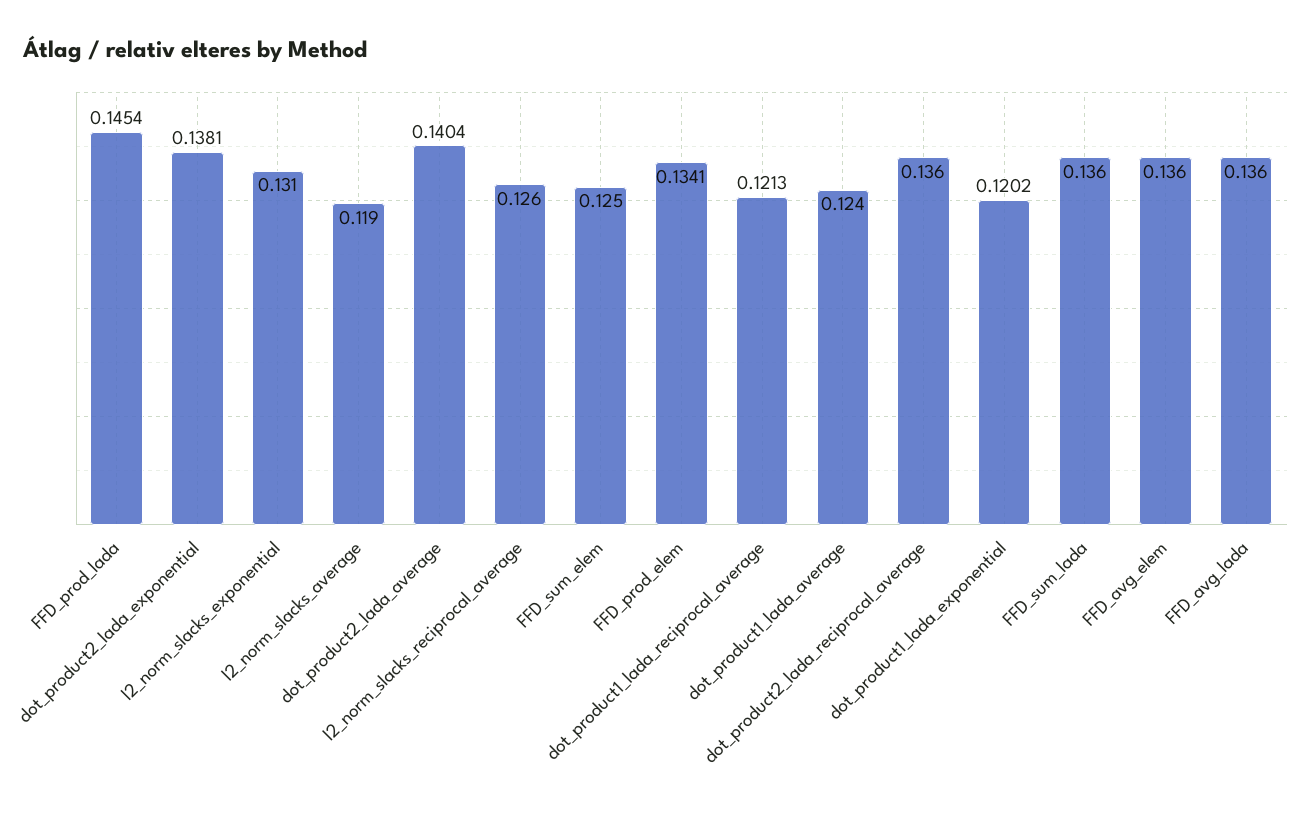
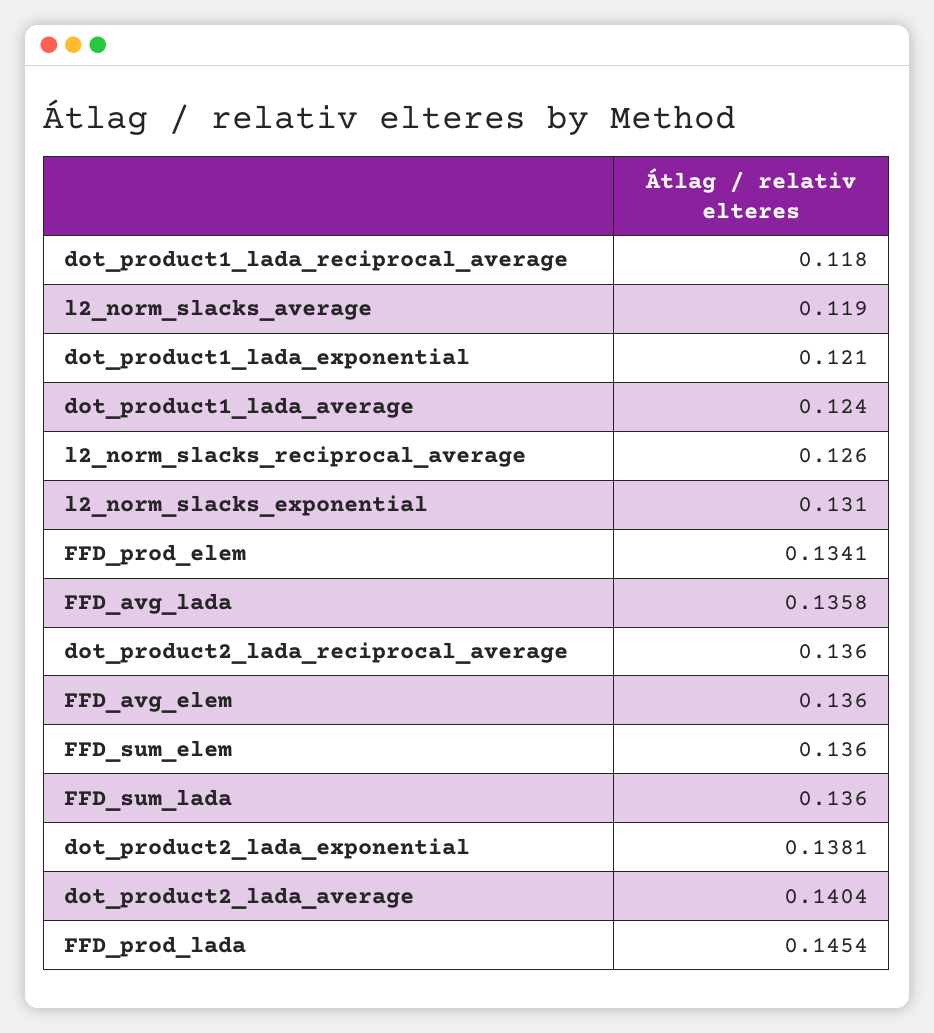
FFD_sum_elem: 0.125 -> 0.136
dot_product1_lada_reciprocal_average: 0.1213 -> 0.118
dot_product1_lada_exponential: 0.1202 -> 0.121
FFD_avg_lada: 0.136 -> 0.1358

